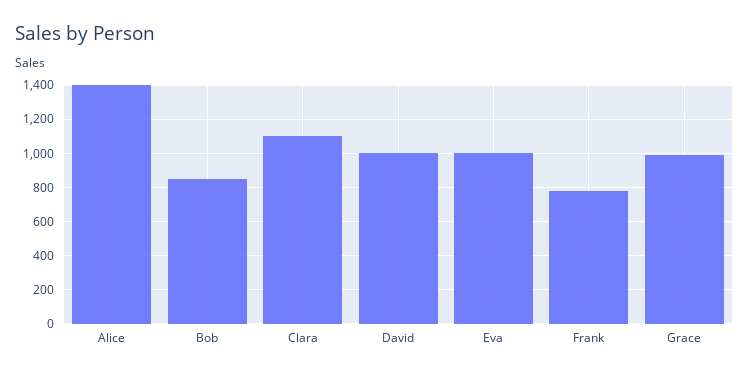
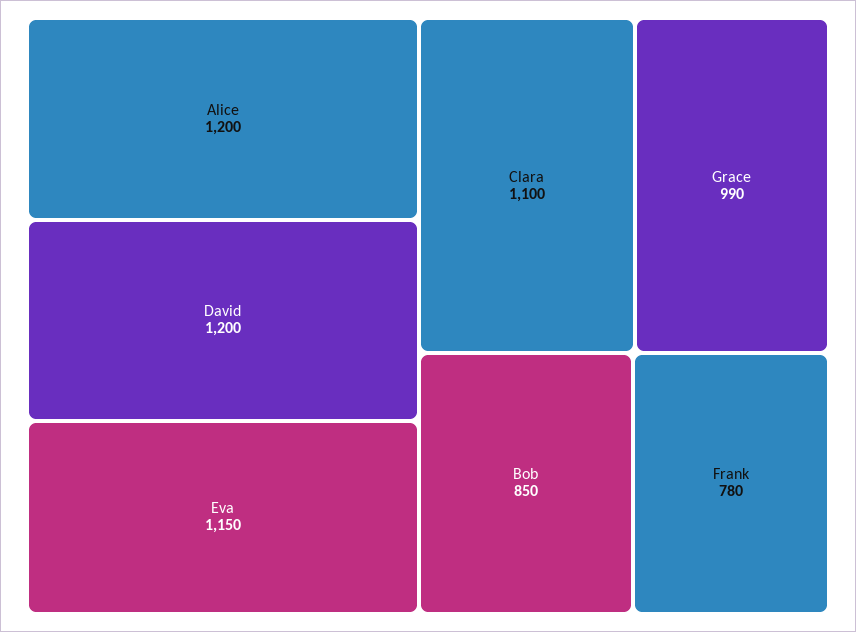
Alice: 1400 -> 1200
David: 1000 -> 1200
Eva: 1000 -> 1150

